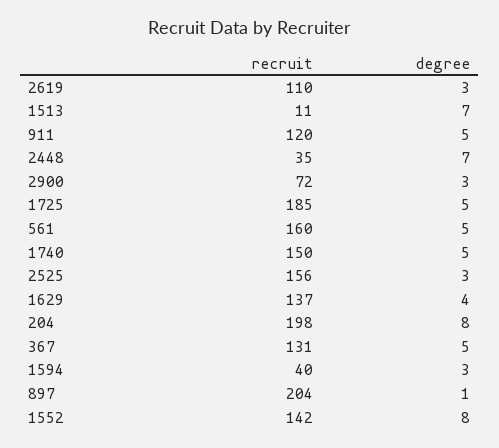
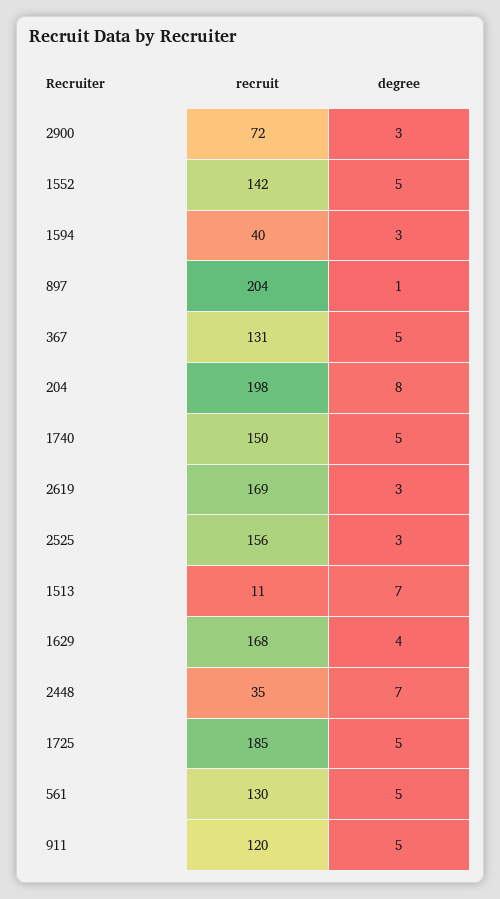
recruit, 2619: 110 -> 169
recruit, 561: 160 -> 130
recruit, 1629: 137 -> 168
degree, 1552: 8 -> 5

